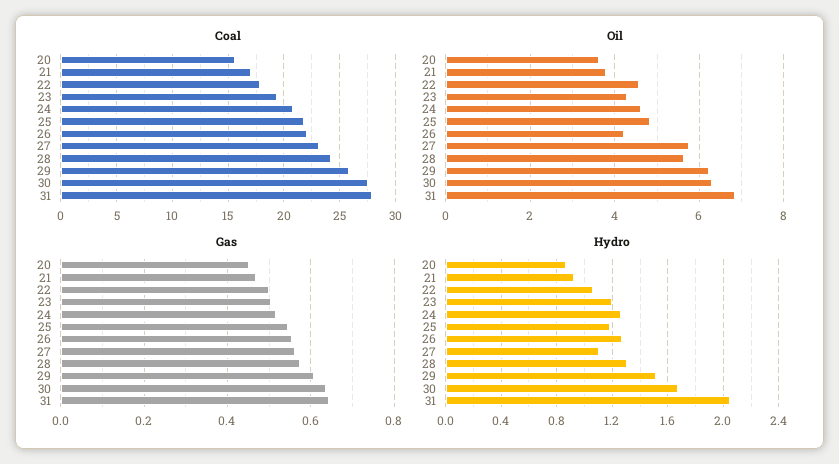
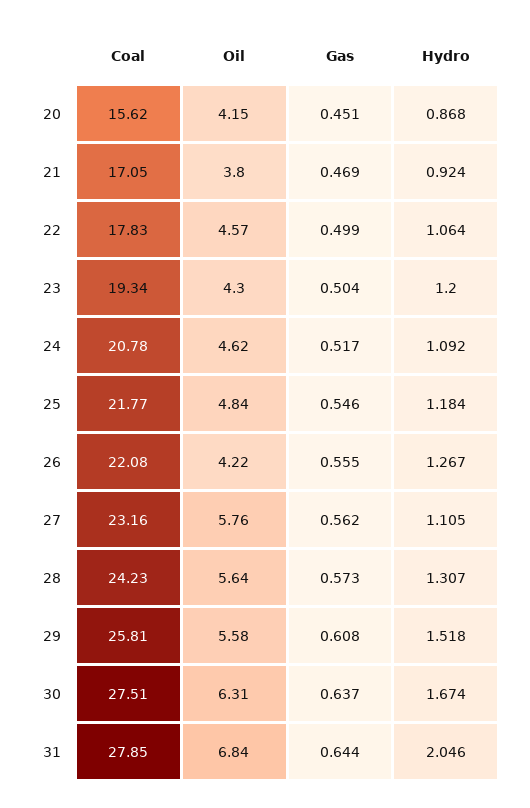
Oil, 20: 3.6 -> 4.15
Oil, 29: 6.2 -> 5.58
Hydro, 24: 1.25 -> 1.092

